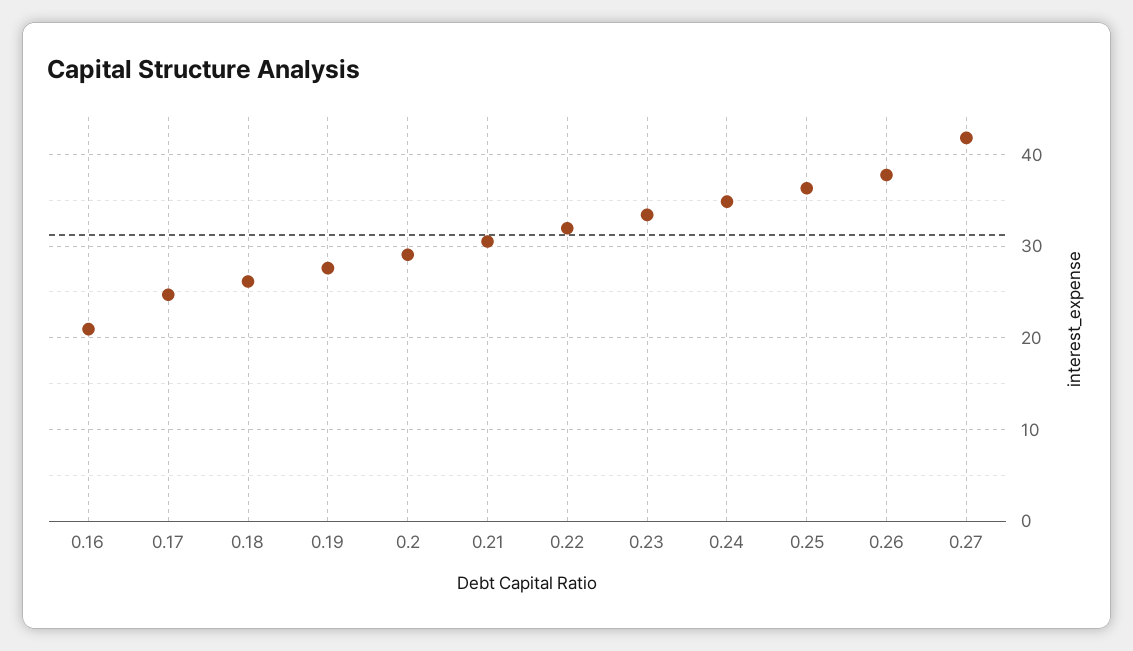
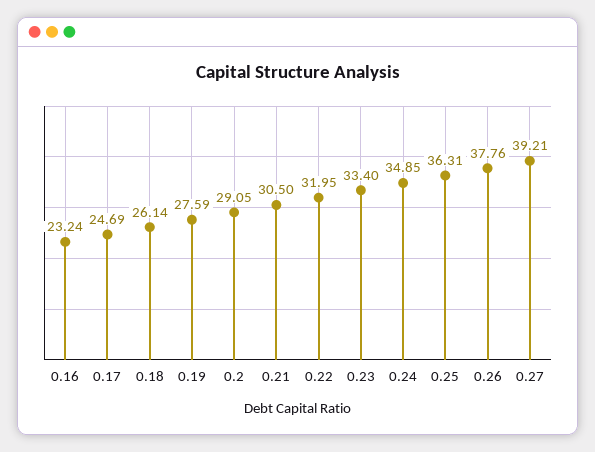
0.16: 21 -> 23.24
0.27: 42 -> 39.21

